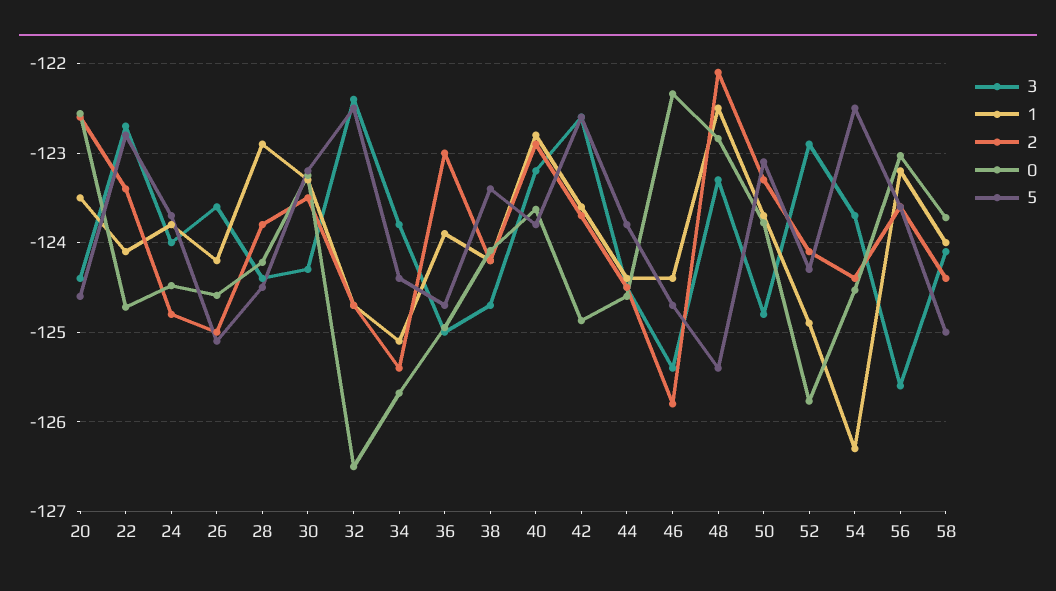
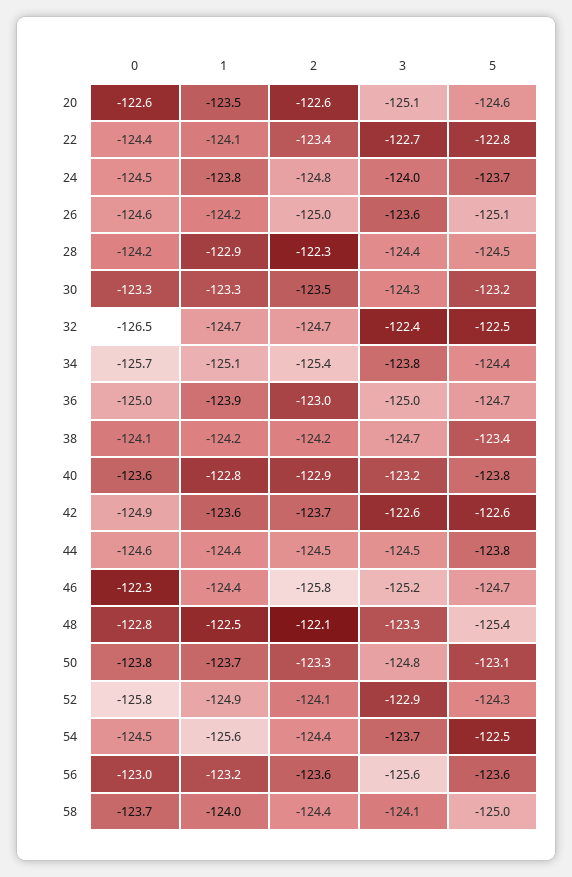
3, 20: -124.4 -> -125.1
0, 22: -124.7 -> -124.4
2, 28: -123.8 -> -122.3
3, 46: -125.4 -> -125.2
1, 54: -126.3 -> -125.6

